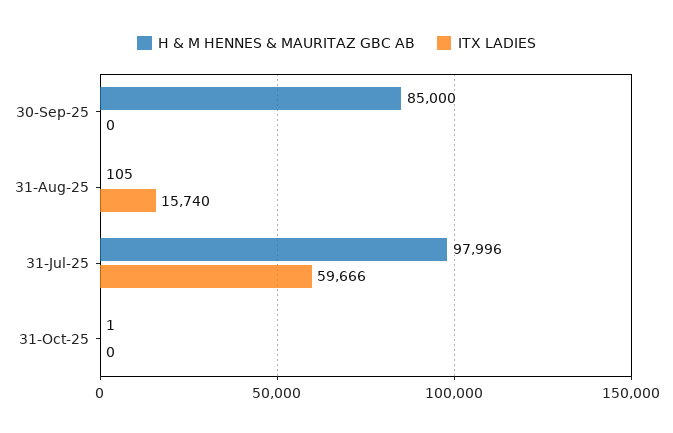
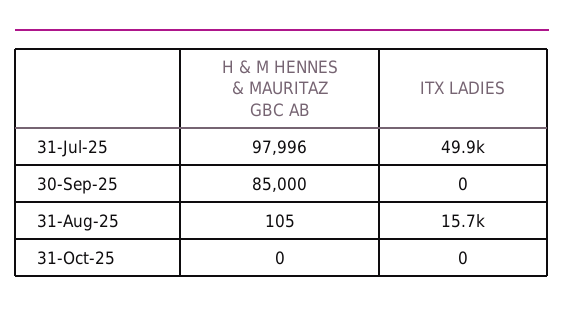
ITX LADIES, 31-Jul-25: 59666 -> 49900
H & M HENNES & MAURITAZ GBC AB, 31-Oct-25: 1 -> 0

